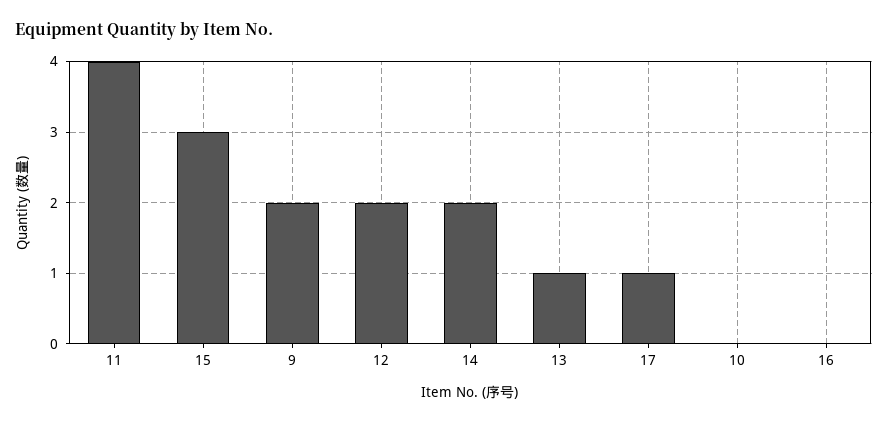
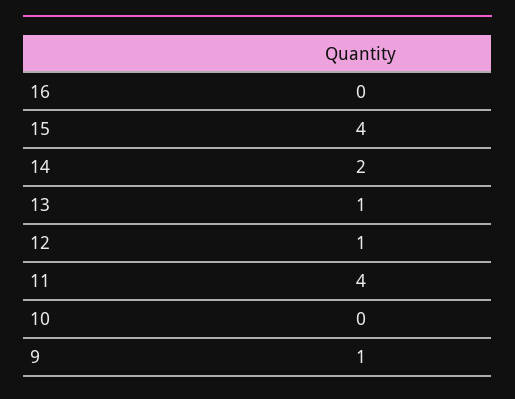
15: 3 -> 4
9: 2 -> 1
12: 2 -> 1
17: 1 -> none

